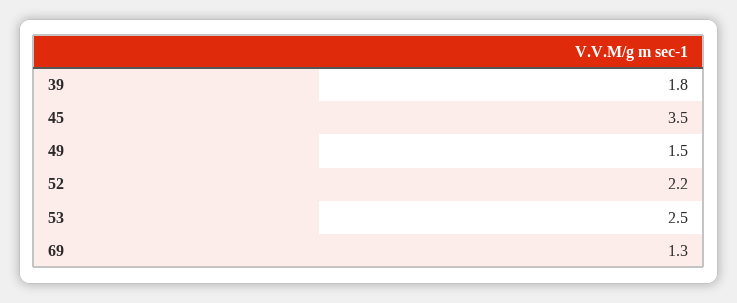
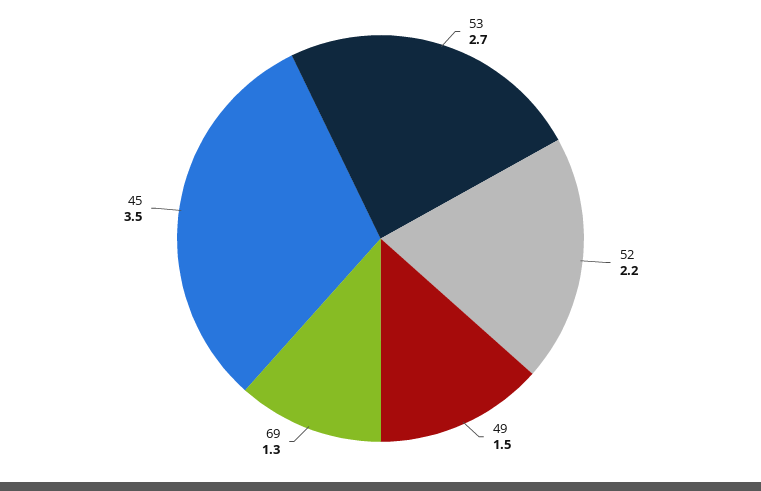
39: 1.8 -> none
53: 2.5 -> 2.7

